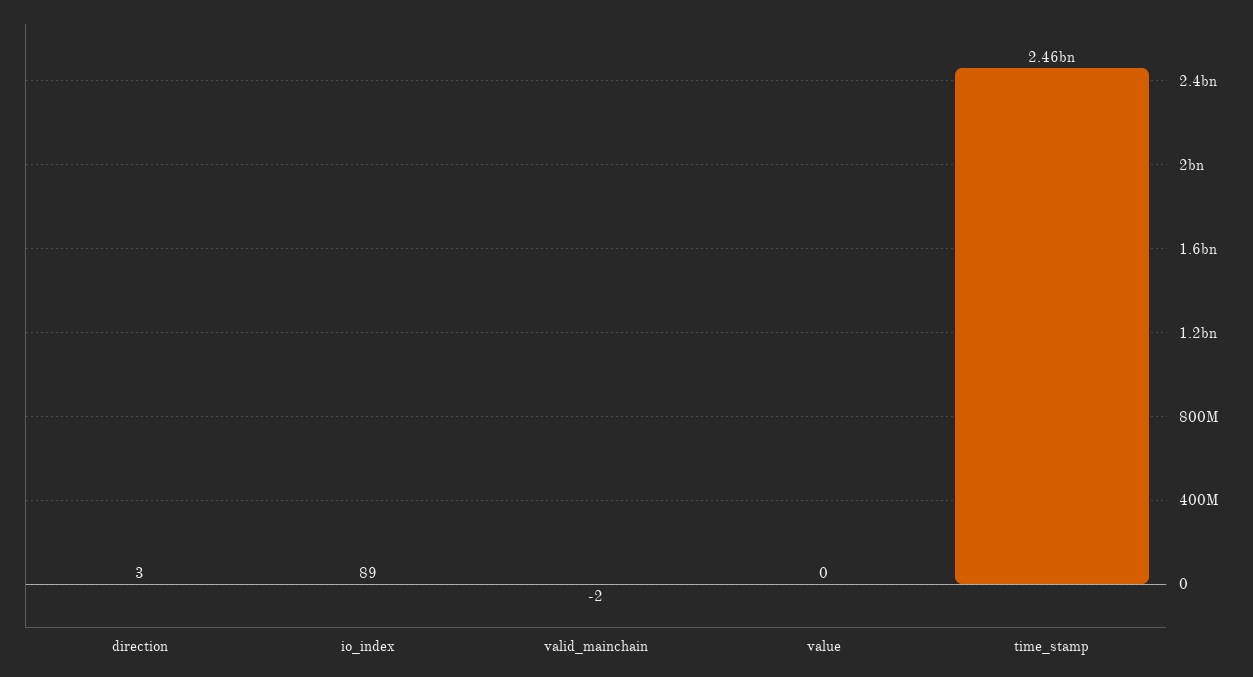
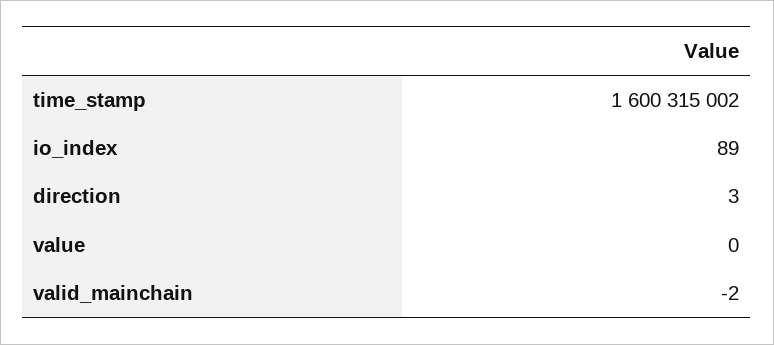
time_stamp: 2460000000 -> 1600315002

